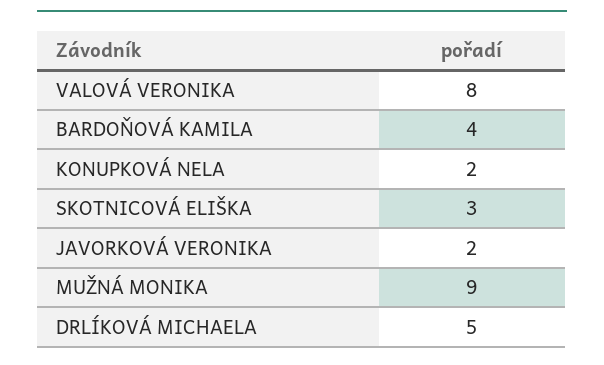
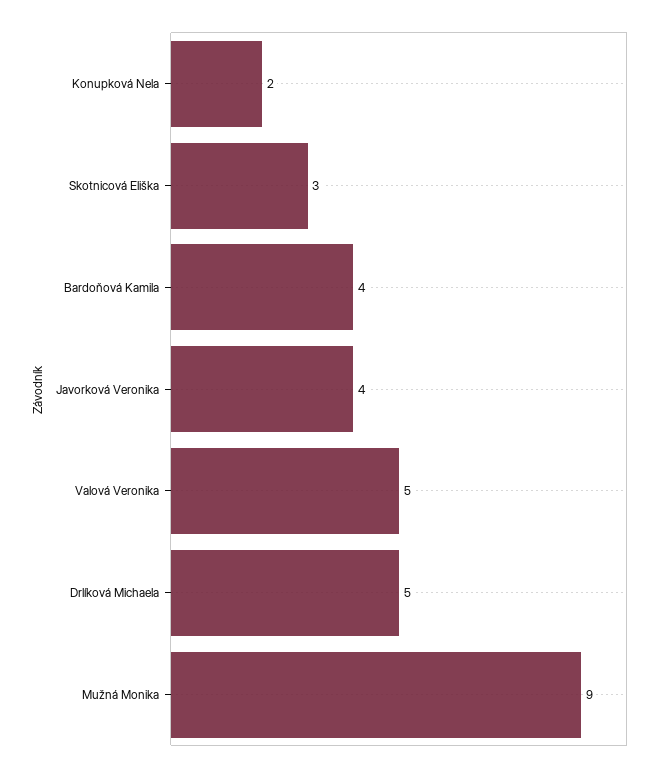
VALOVÁ VERONIKA: 8 -> 5
JAVORKOVÁ VERONIKA: 2 -> 4

